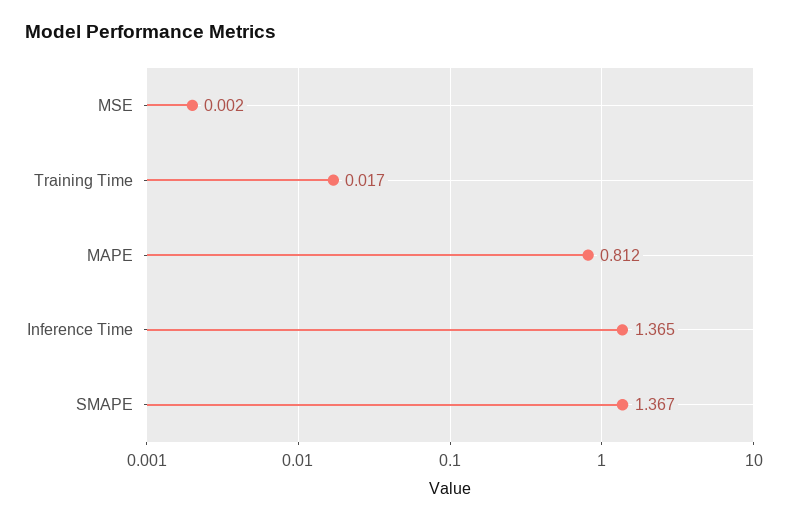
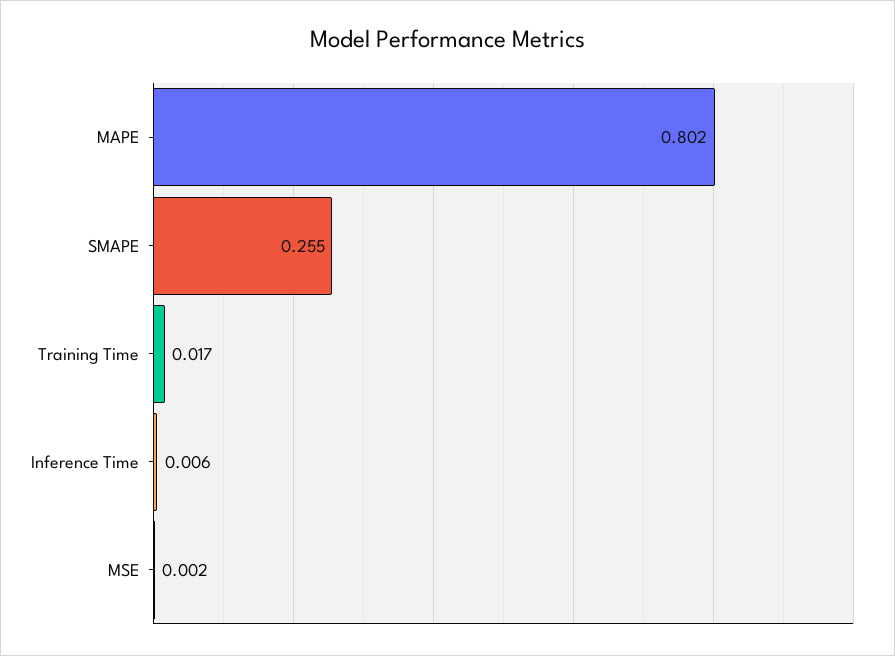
MAPE: 0.812 -> 0.802
Inference Time: 1.365 -> 0.006
SMAPE: 1.367 -> 0.255

